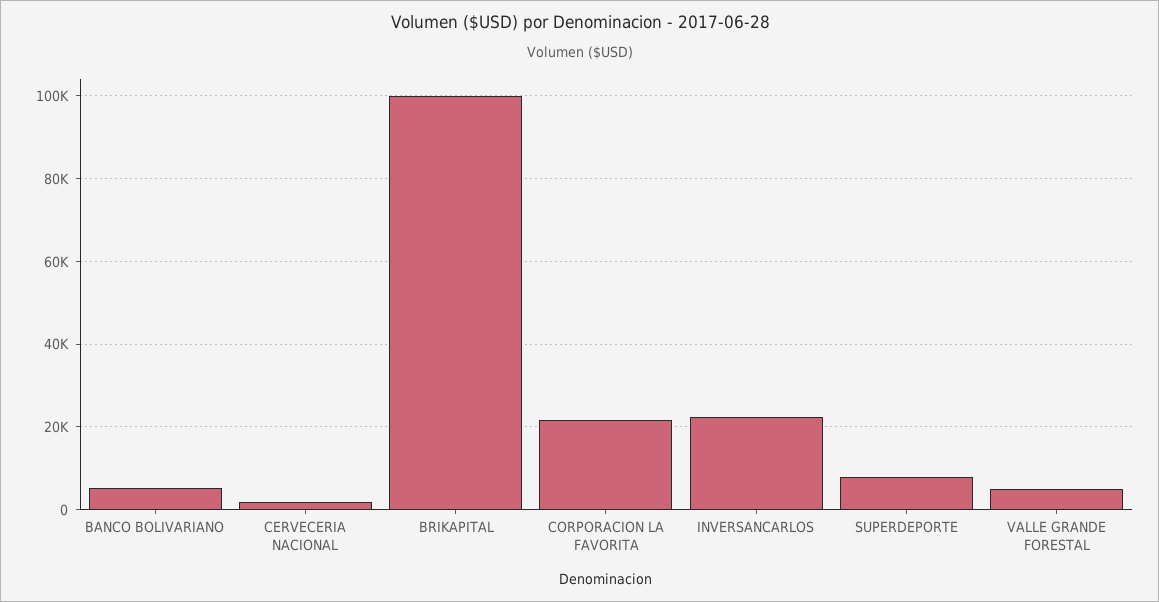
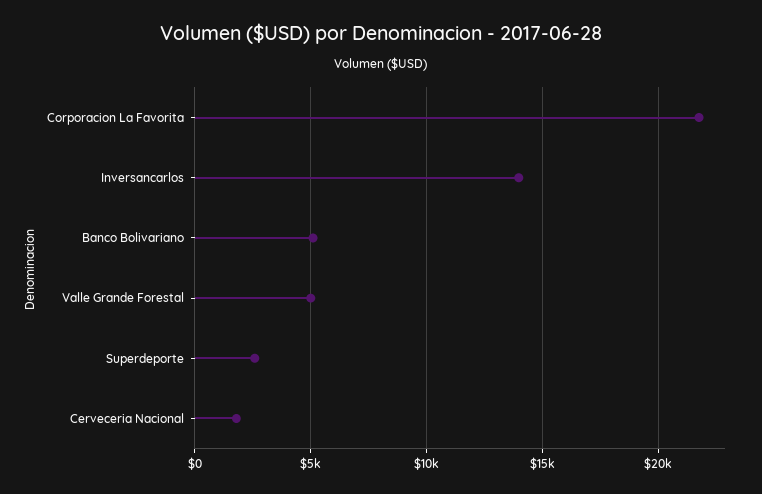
BRIKAPITAL: 100000 -> none
INVERSANCARLOS: 22000 -> 14000
SUPERDEPORTE: 8000 -> 2500

